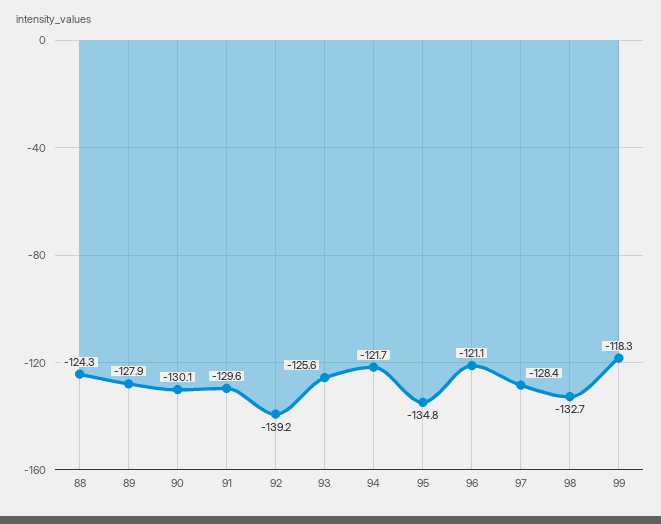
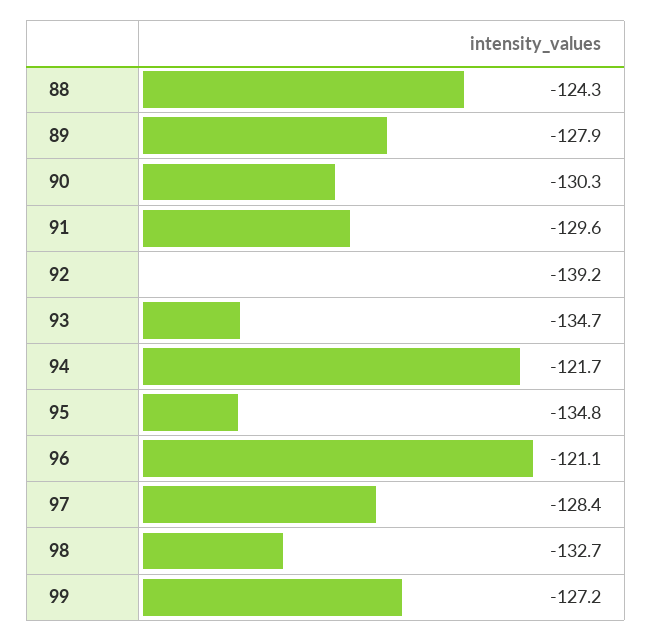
90: -130.1 -> -130.3
93: -125.6 -> -134.7
99: -118.3 -> -127.2

